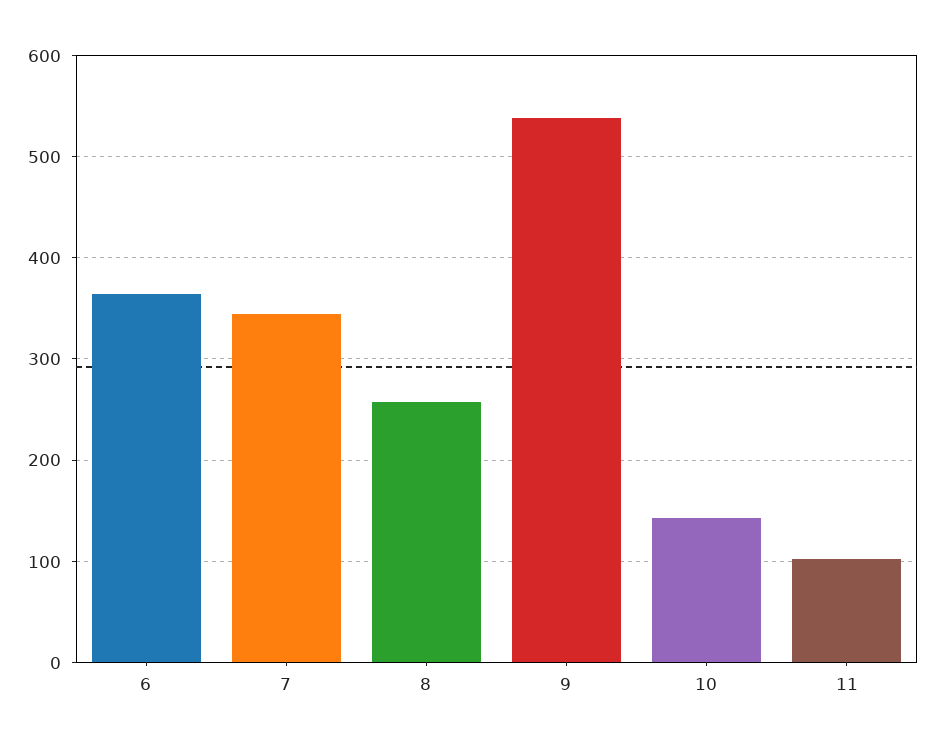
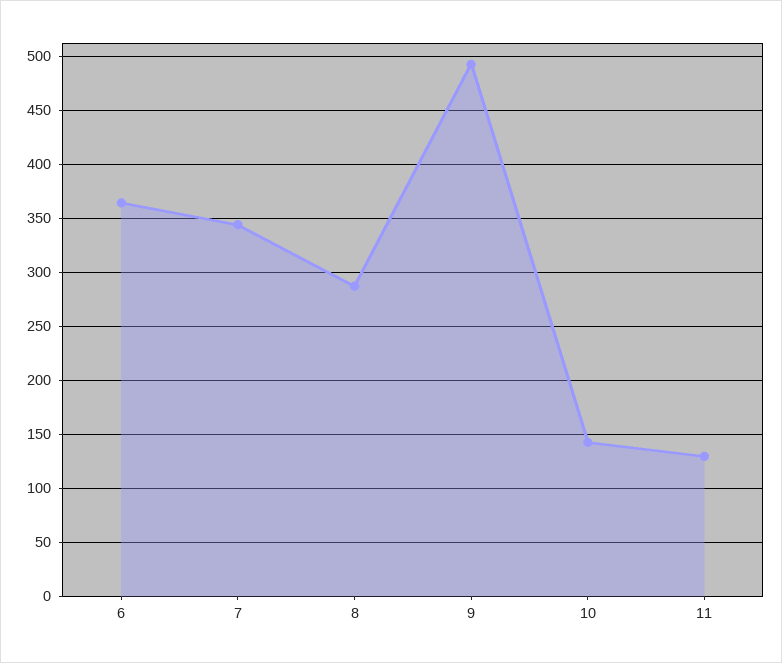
8: 260 -> 290
9: 540 -> 490
11: 100 -> 130

